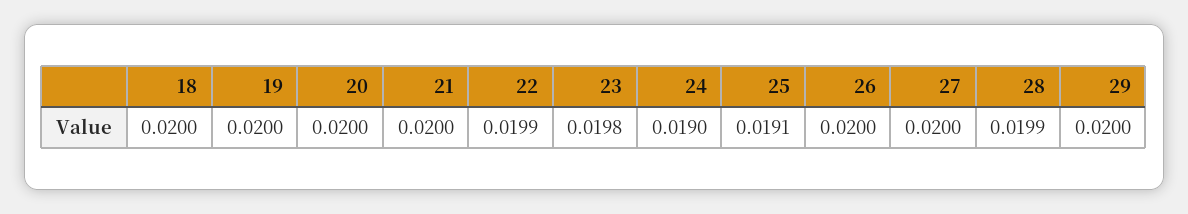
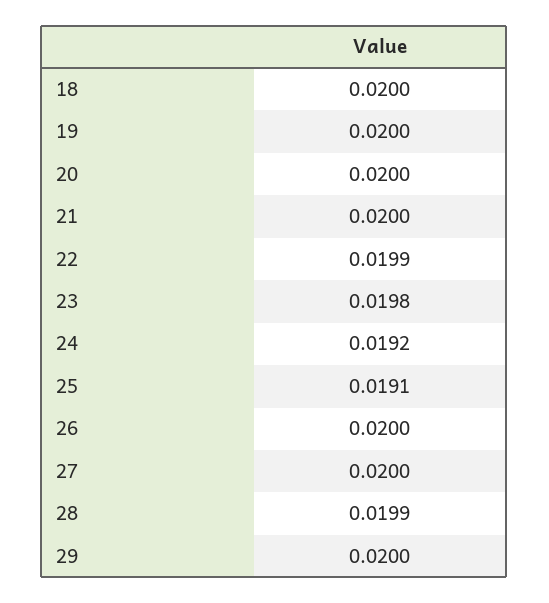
24: 0.019 -> 0.0192

